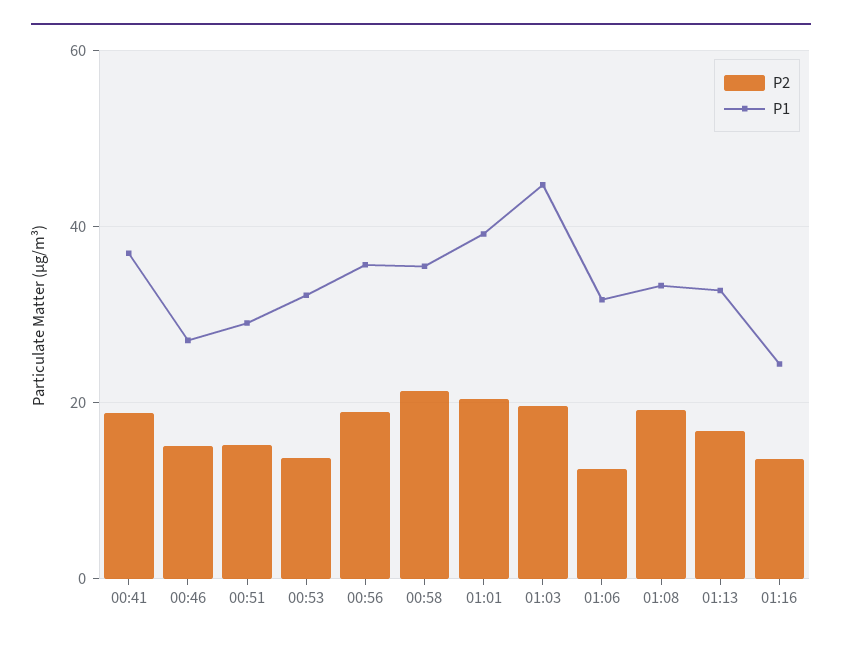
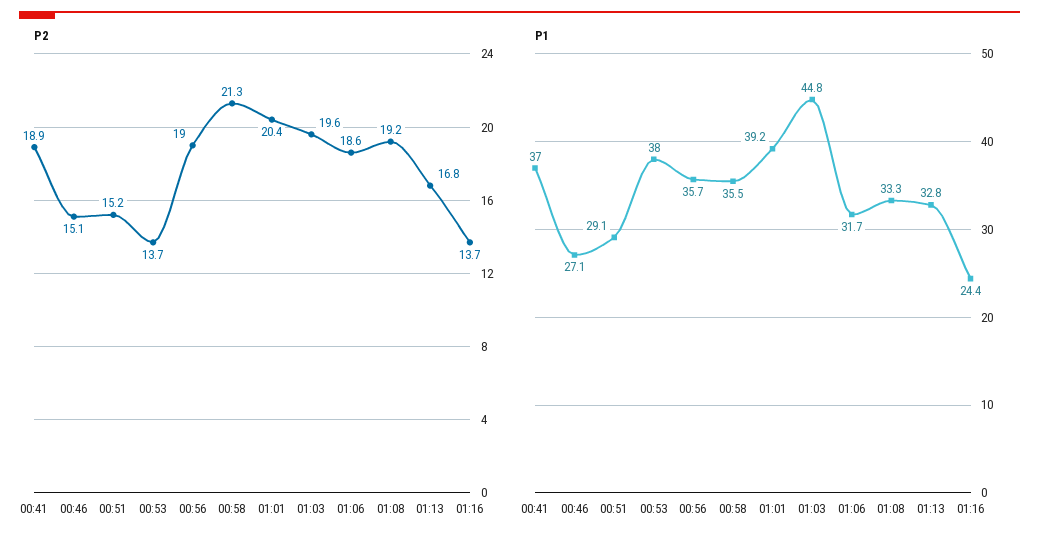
P1, 00:53: 32 -> 38
P2, 01:06: 12 -> 18.6

